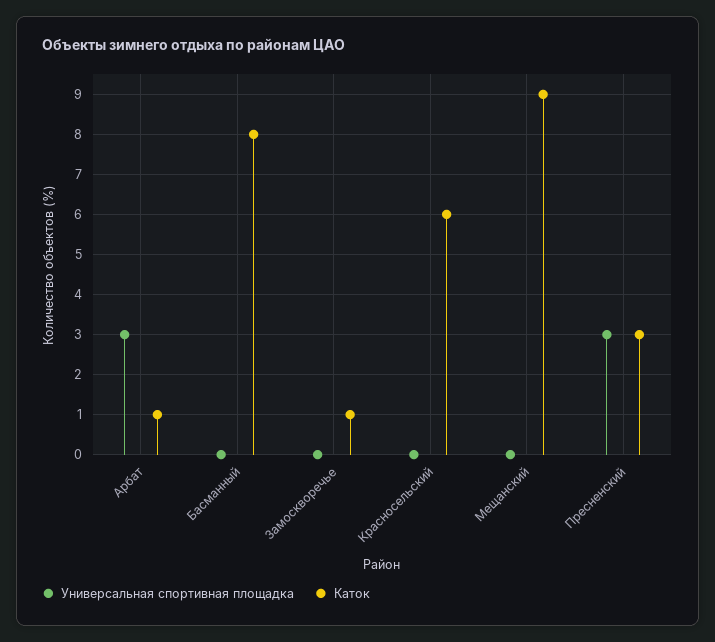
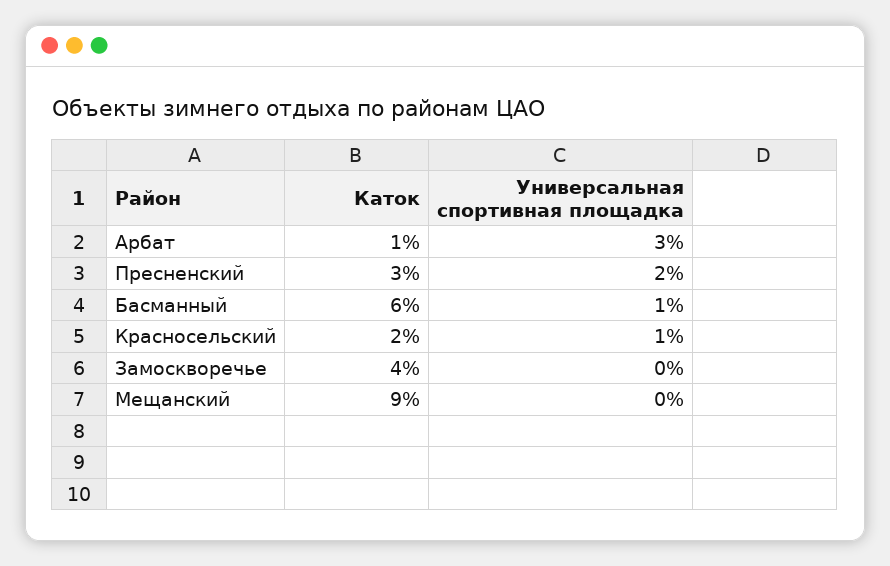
Универсальная спортивная площадка, Басманный: 0 -> 1
Каток, Басманный: 8 -> 6
Каток, Замоскворечье: 1 -> 4
Универсальная спортивная площадка, Красносельский: 0 -> 1
Каток, Красносельский: 6 -> 2
Универсальная спортивная площадка, Пресненский: 3 -> 2

